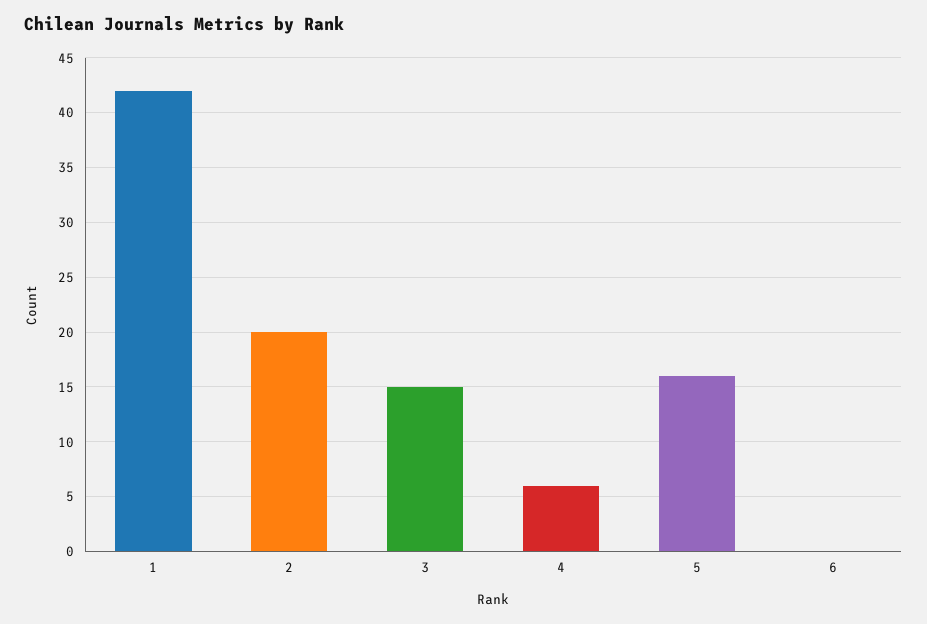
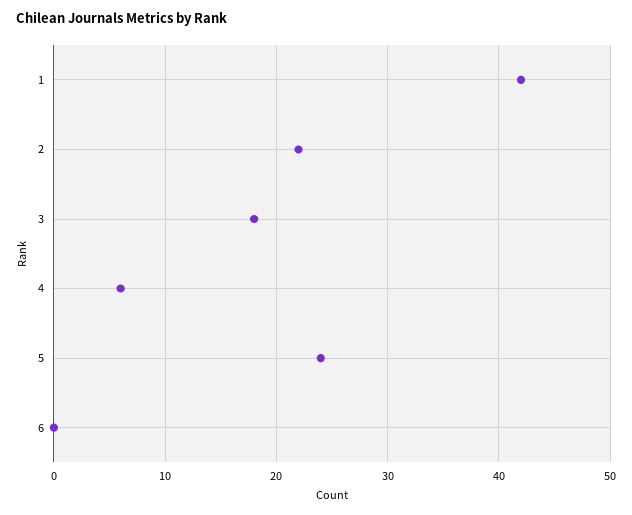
2: 20 -> 22
3: 15 -> 18
5: 16 -> 24

